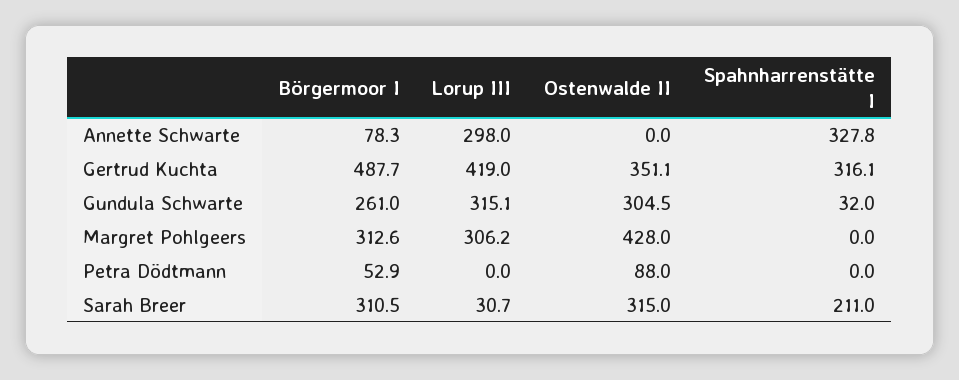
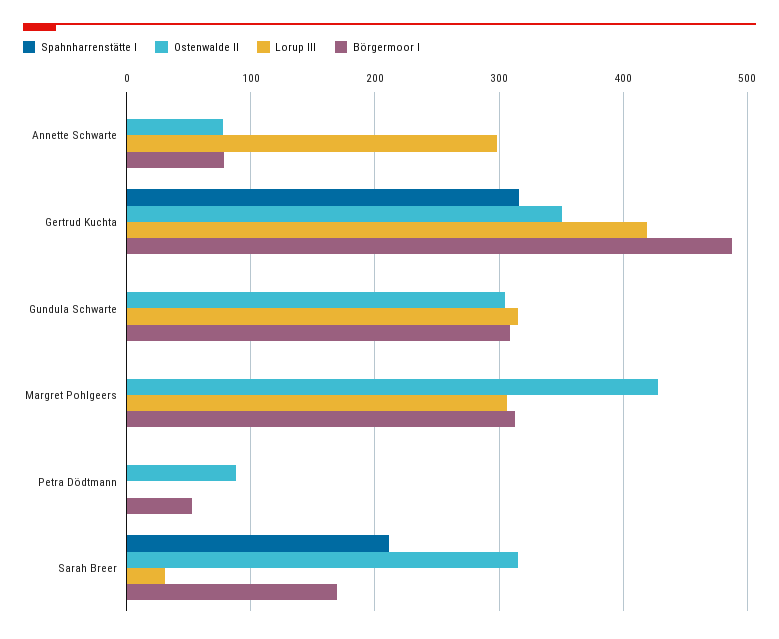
Ostenwalde II, Annette Schwarte: 0 -> 80
Spahnharrenstätte I, Annette Schwarte: 327.8 -> 0
Börgermoor I, Gundula Schwarte: 261 -> 310
Spahnharrenstätte I, Gundula Schwarte: 32 -> 0
Börgermoor I, Sarah Breer: 310.5 -> 170

